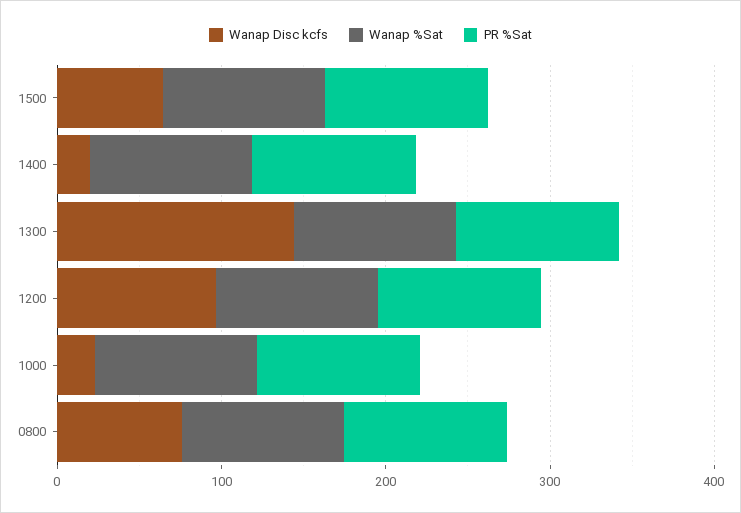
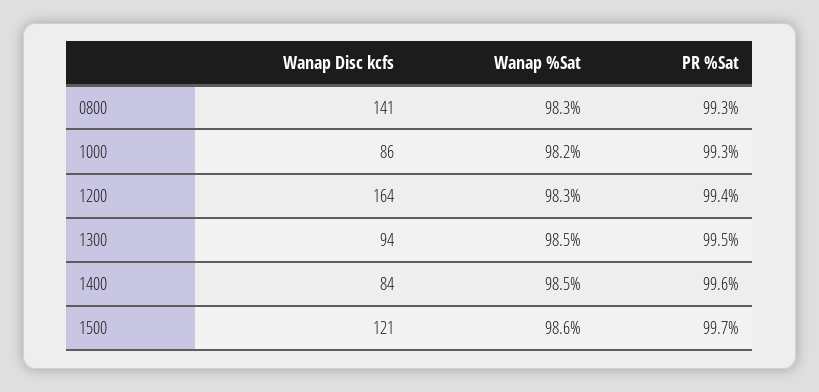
Wanap Disc kcfs, 1500: 60 -> 121
Wanap Disc kcfs, 1400: 20 -> 84
Wanap Disc kcfs, 1300: 140 -> 94
Wanap Disc kcfs, 1200: 100 -> 164
Wanap Disc kcfs, 1000: 20 -> 86
Wanap Disc kcfs, 0800: 80 -> 141

